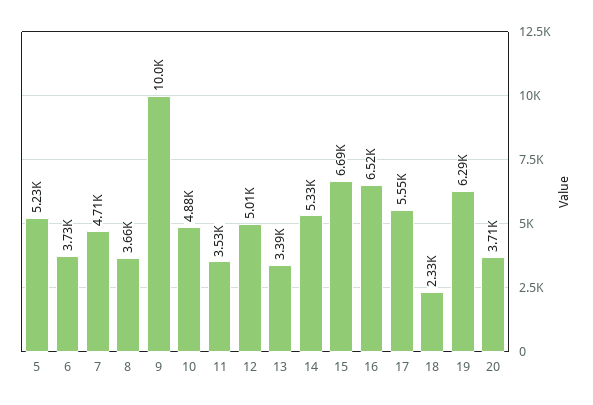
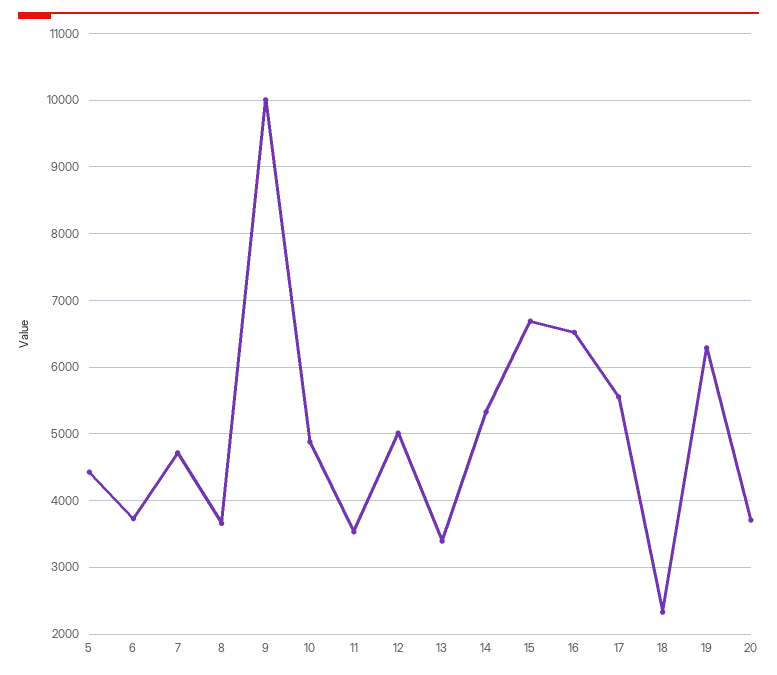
5: 5230 -> 4400

